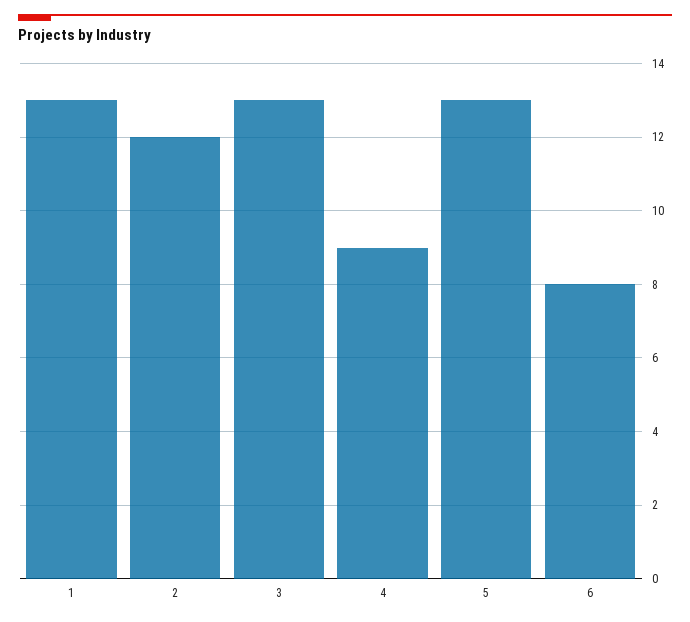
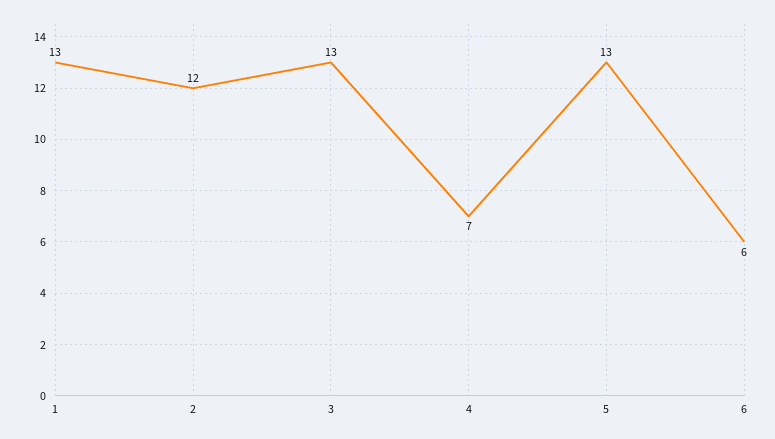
4: 9 -> 7
6: 8 -> 6

